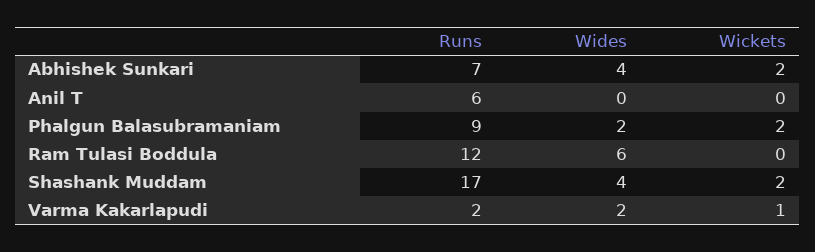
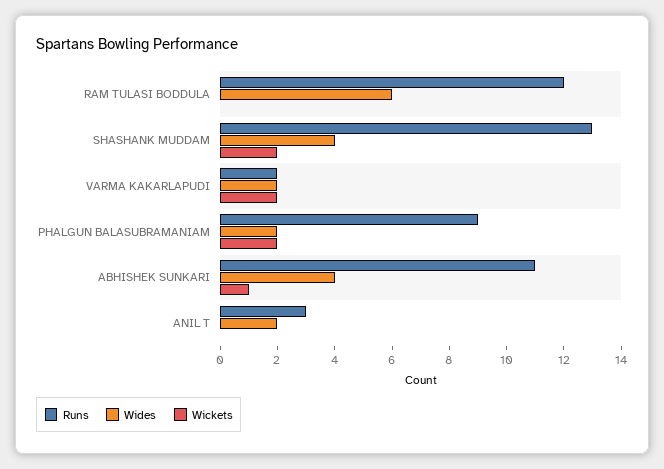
Runs, Abhishek Sunkari: 7 -> 11
Wickets, Abhishek Sunkari: 2 -> 1
Runs, Anil T: 6 -> 3
Wides, Anil T: 0 -> 2
Runs, Shashank Muddam: 17 -> 13
Wickets, Varma Kakarlapudi: 1 -> 2

